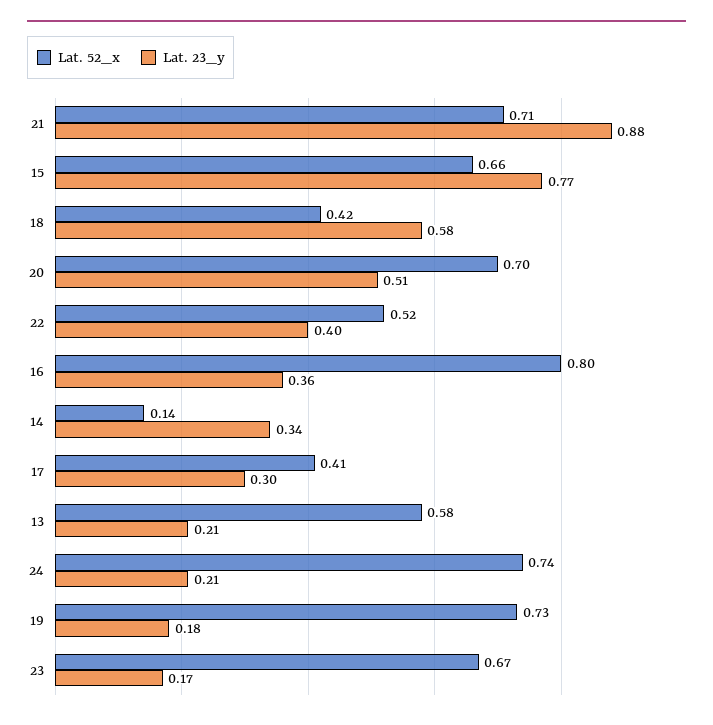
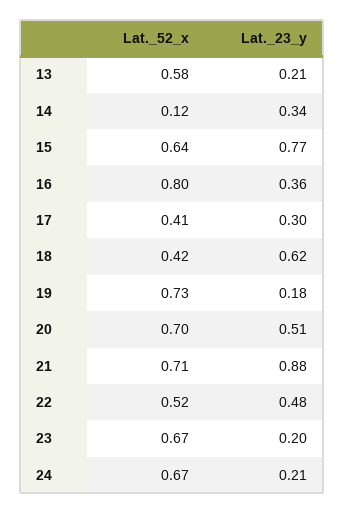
Lat. 52_x, 15: 0.66 -> 0.64
Lat. 23_y, 18: 0.58 -> 0.62
Lat. 23_y, 22: 0.4 -> 0.48
Lat. 52_x, 14: 0.14 -> 0.12
Lat. 52_x, 24: 0.74 -> 0.67
Lat. 23_y, 23: 0.17 -> 0.2

